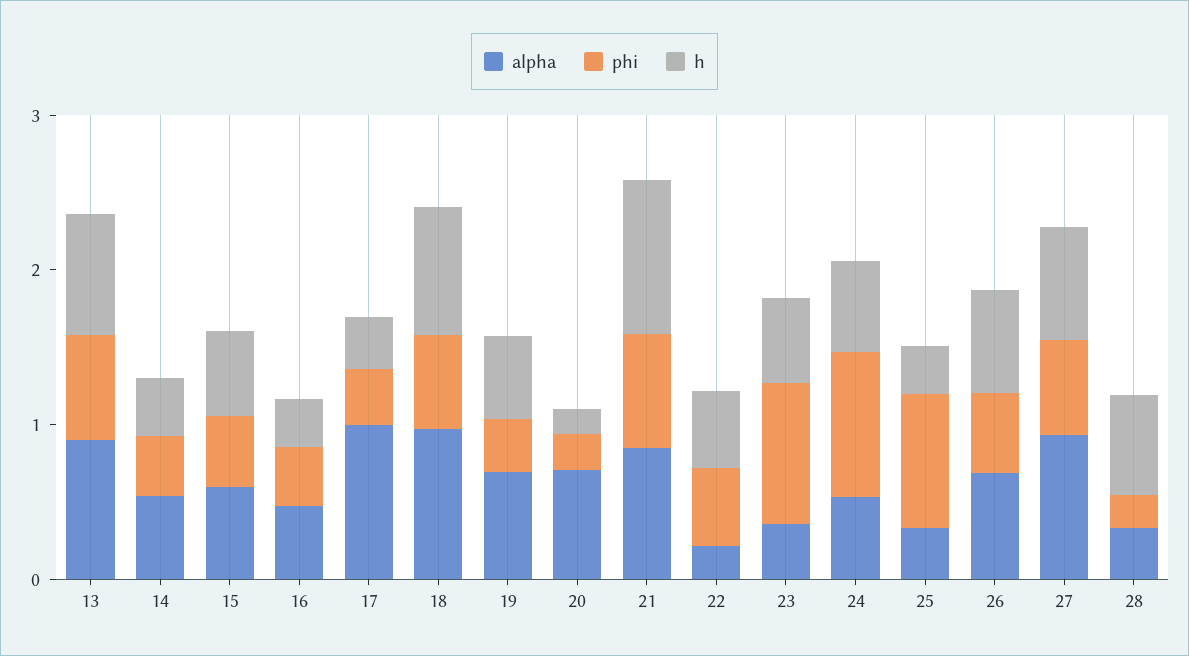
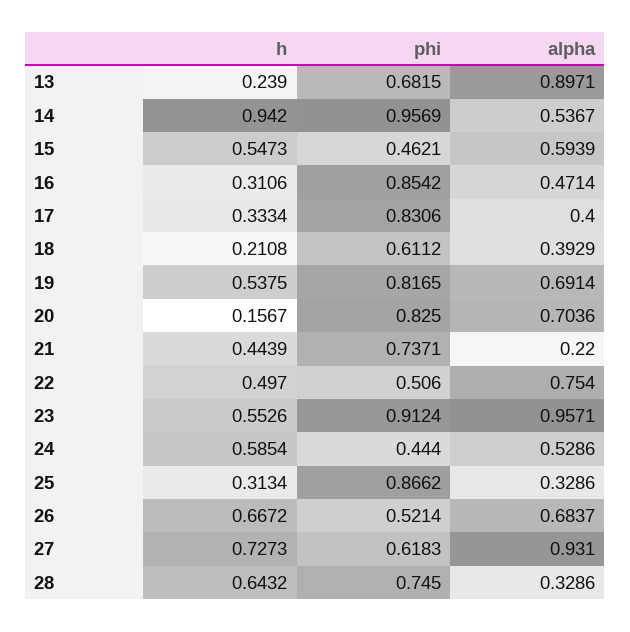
h, 13: 0.8 -> 0.239
phi, 14: 0.4 -> 0.9569
h, 14: 0.4 -> 0.942
phi, 16: 0.4 -> 0.8542
alpha, 17: 1 -> 0.4
phi, 17: 0.4 -> 0.8306
alpha, 18: 1 -> 0.3929
h, 18: 0.8 -> 0.2108
phi, 19: 0.4 -> 0.8165
phi, 20: 0.2 -> 0.825
alpha, 21: 0.8 -> 0.22
h, 21: 1 -> 0.4439
alpha, 22: 0.2 -> 0.754
alpha, 23: 0.4 -> 0.9571
phi, 24: 1 -> 0.444
phi, 28: 0.2 -> 0.745

